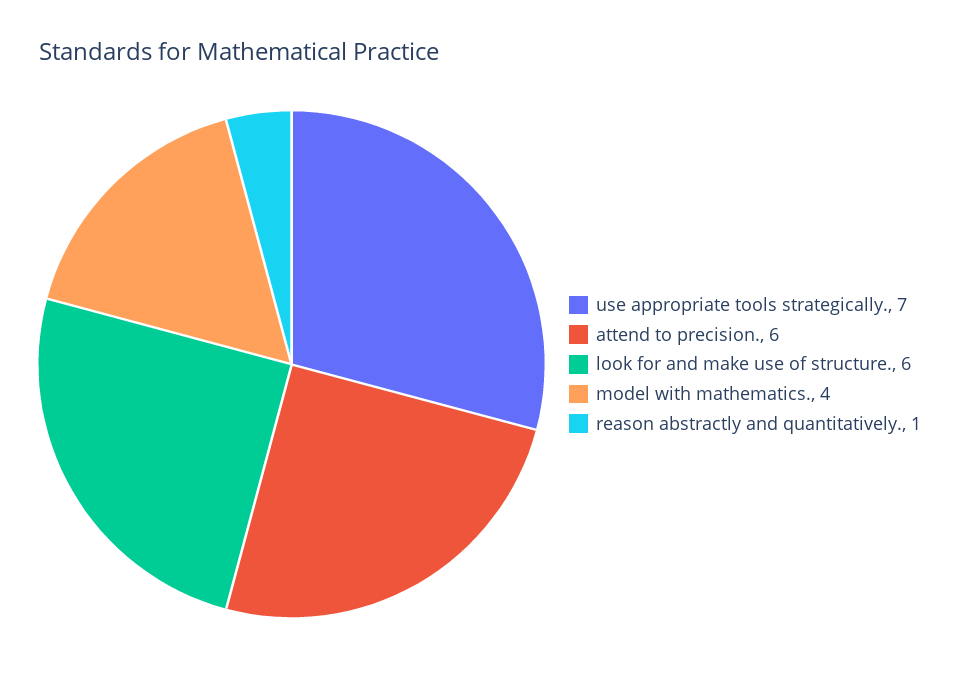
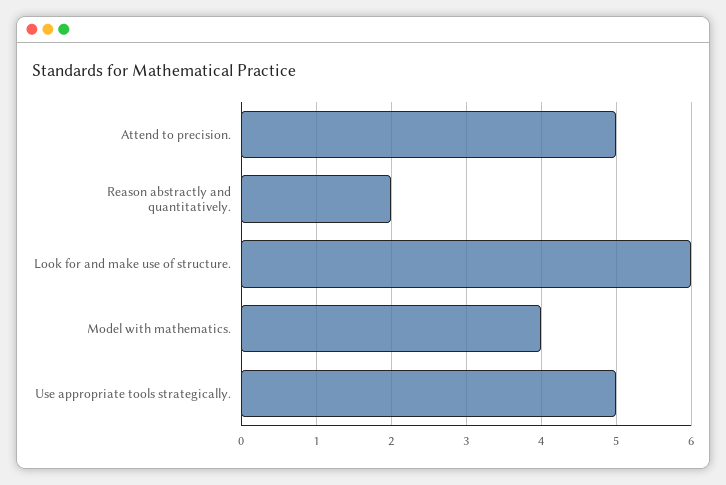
use appropriate tools strategically.: 7 -> 5
attend to precision.: 6 -> 5
reason abstractly and quantitatively.: 1 -> 2

